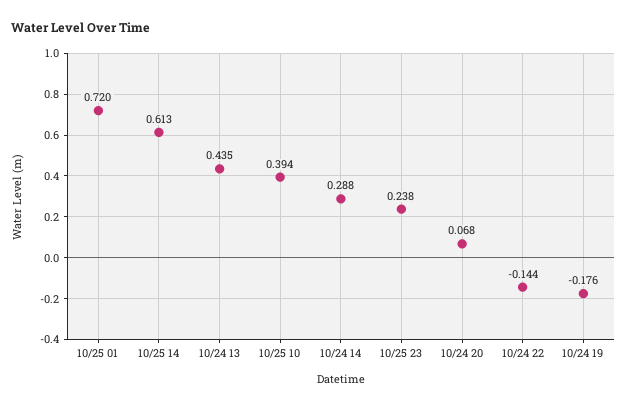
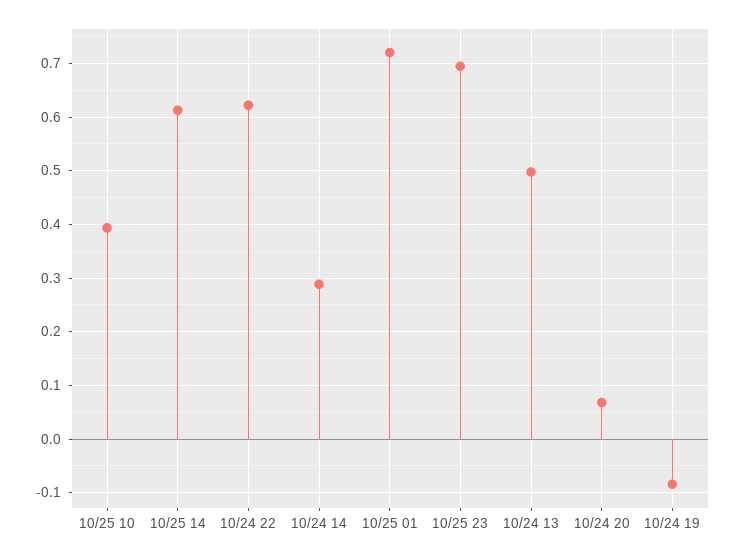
10/24 13: 0.435 -> 0.5
10/25 23: 0.238 -> 0.7
10/24 22: -0.144 -> 0.62
10/24 19: -0.176 -> -0.08

